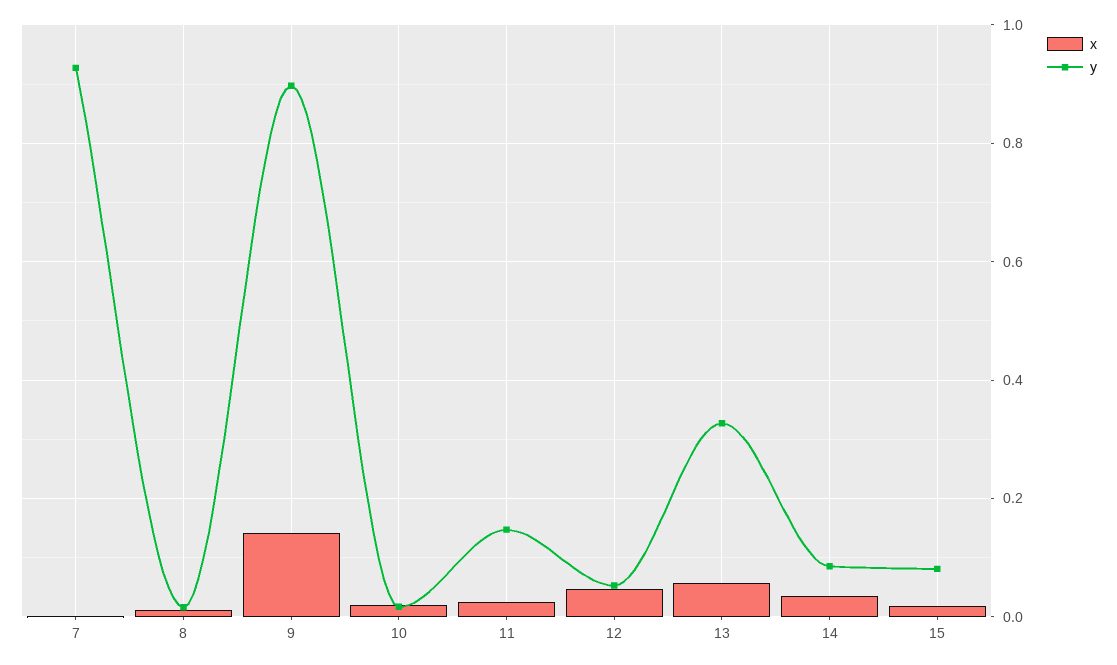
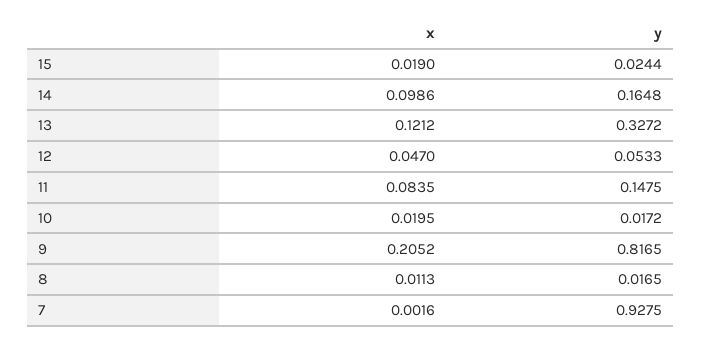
x, 9: 0.14 -> 0.2052
y, 9: 0.9 -> 0.8165
x, 11: 0.02 -> 0.0835
x, 13: 0.06 -> 0.1212
x, 14: 0.04 -> 0.0986
y, 14: 0.08 -> 0.1648
y, 15: 0.08 -> 0.0244

